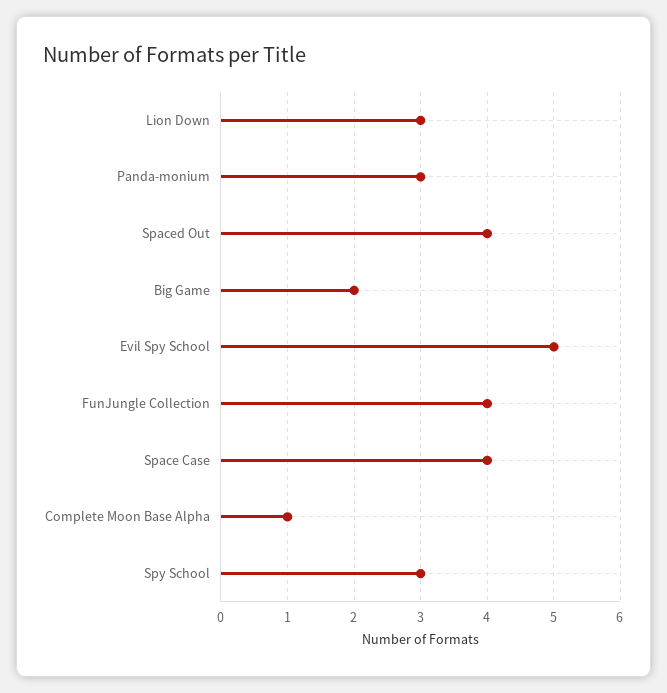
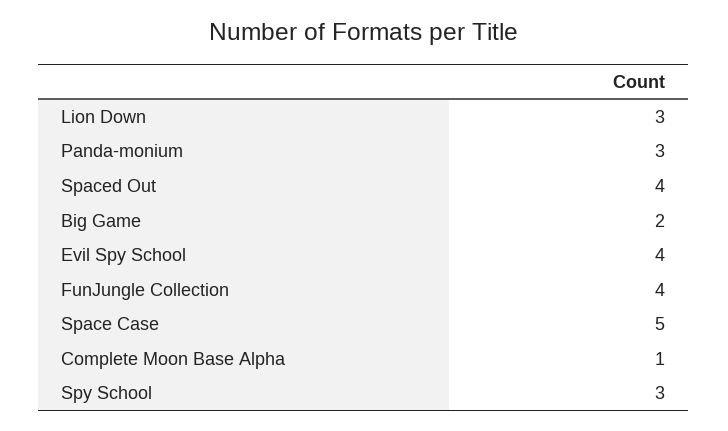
Evil Spy School: 5 -> 4
Space Case: 4 -> 5

